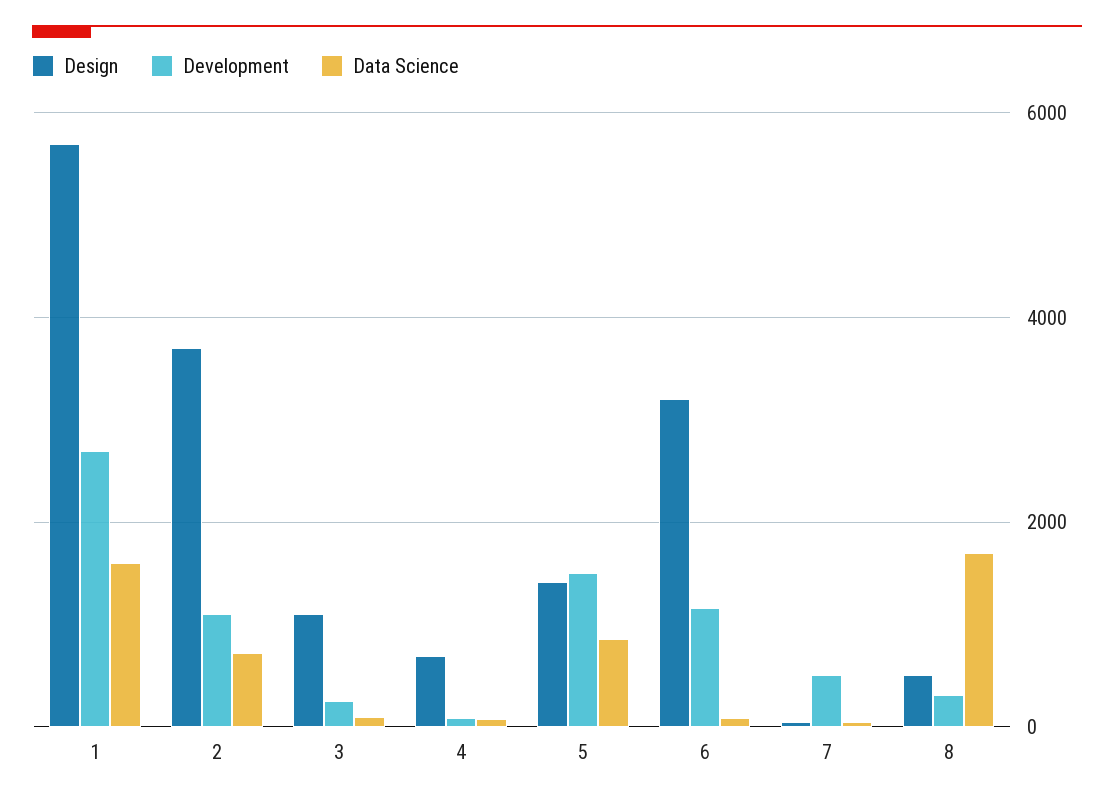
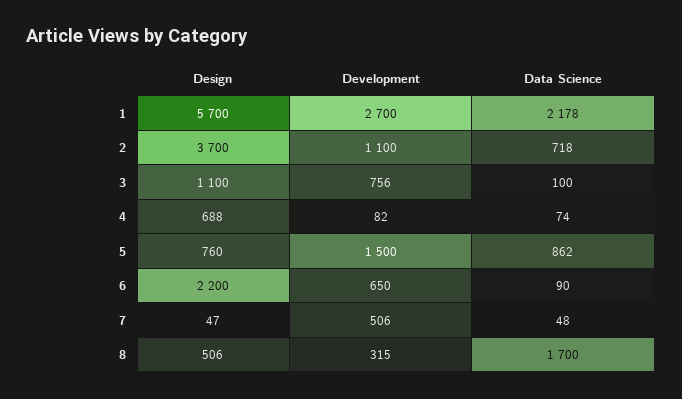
Data Science, 1: 1600 -> 2178
Development, 3: 200 -> 756
Design, 5: 1400 -> 760
Design, 6: 3200 -> 2200
Development, 6: 1200 -> 650

